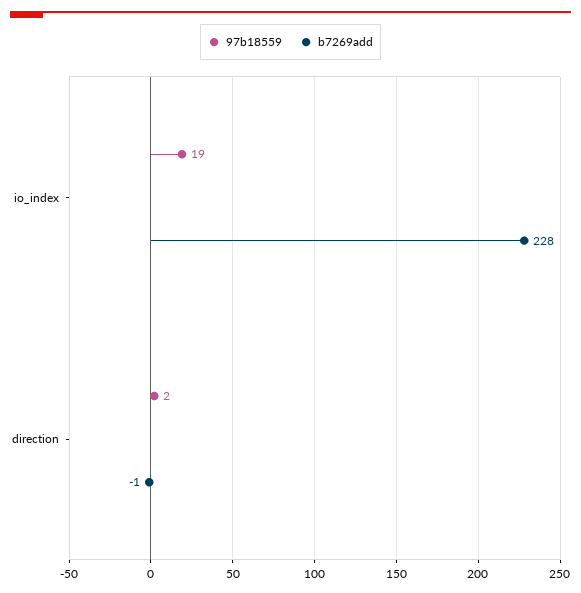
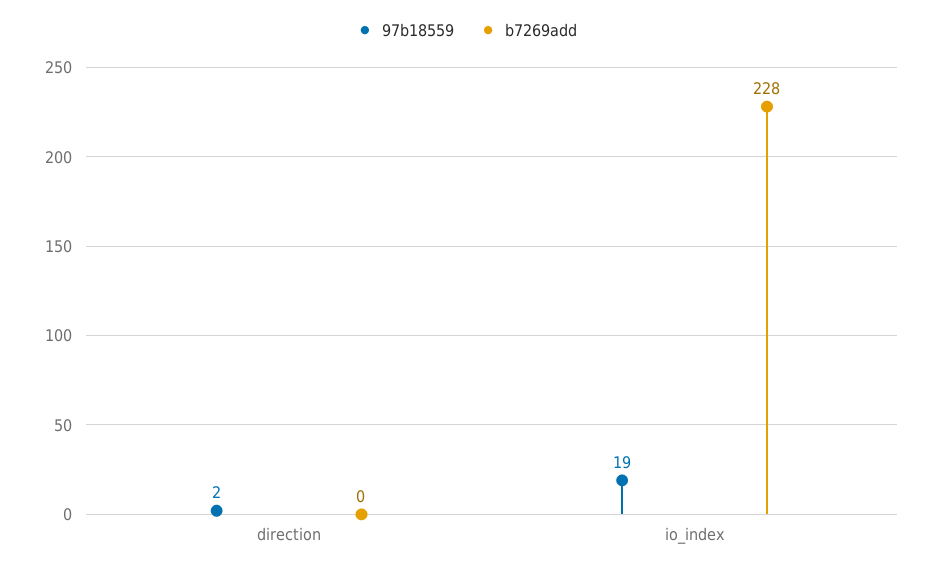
b7269add, direction: -1 -> 0

